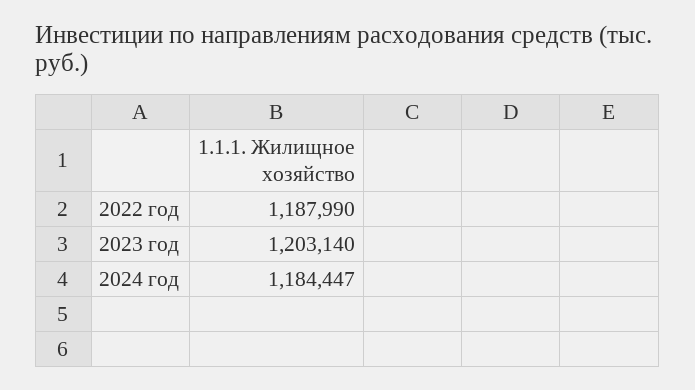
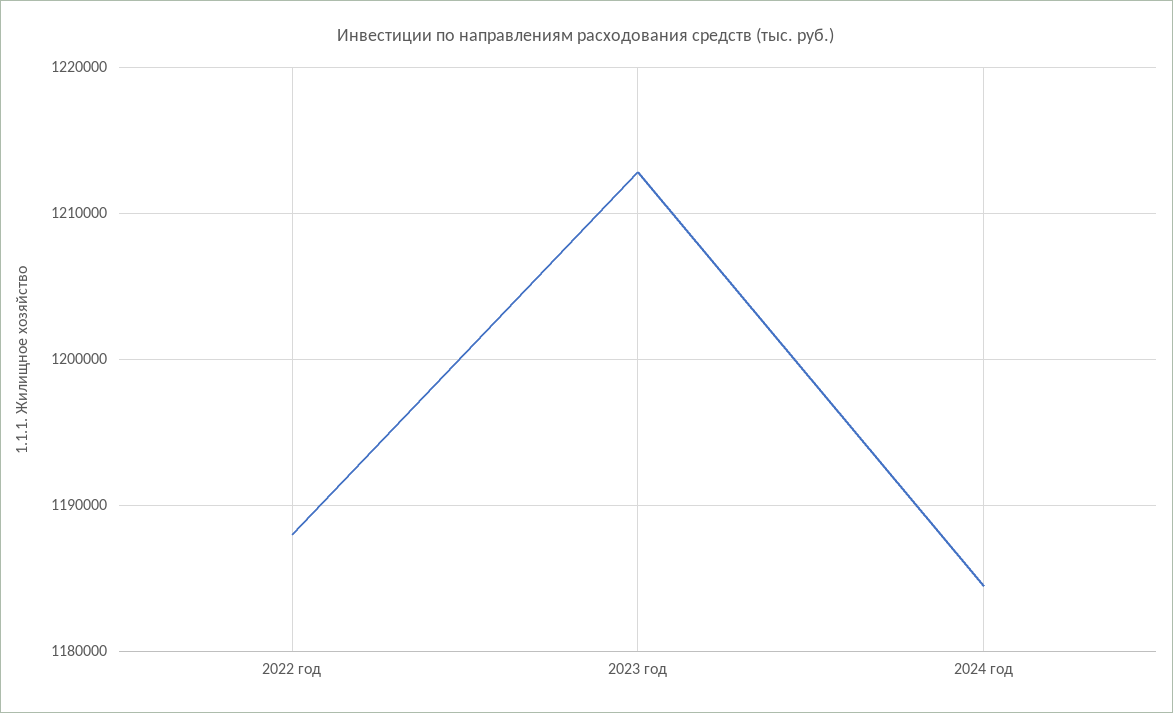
2023 год: 1203140 -> 1213000

